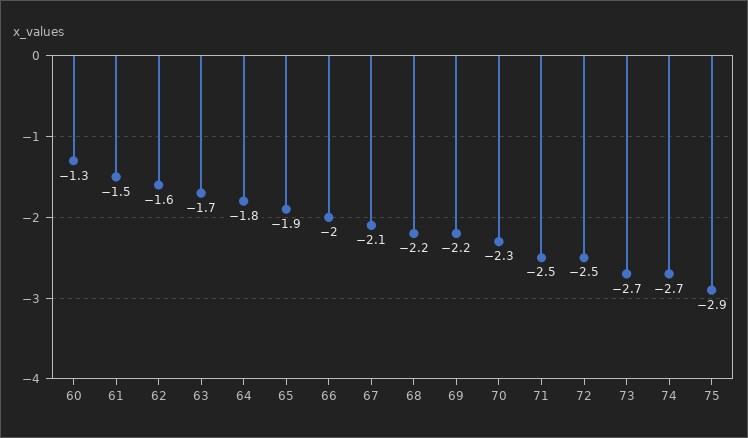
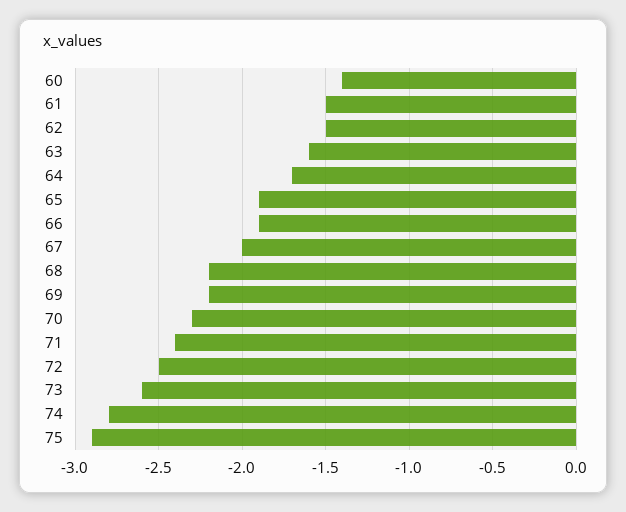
60: -1.3 -> -1.4
62: -1.6 -> -1.5
63: -1.7 -> -1.6
64: -1.8 -> -1.7
66: -2 -> -1.9
67: -2.1 -> -2
71: -2.5 -> -2.4
73: -2.7 -> -2.6
74: -2.7 -> -2.8

